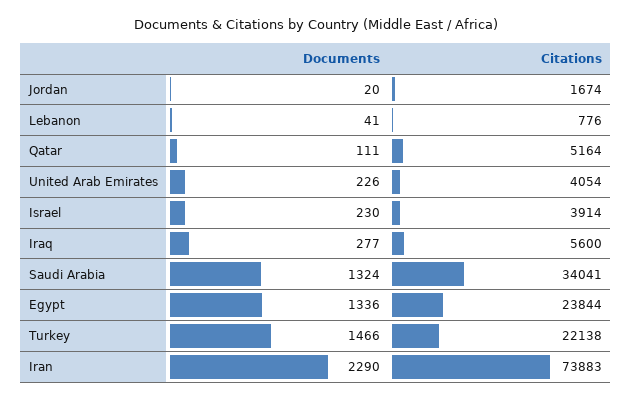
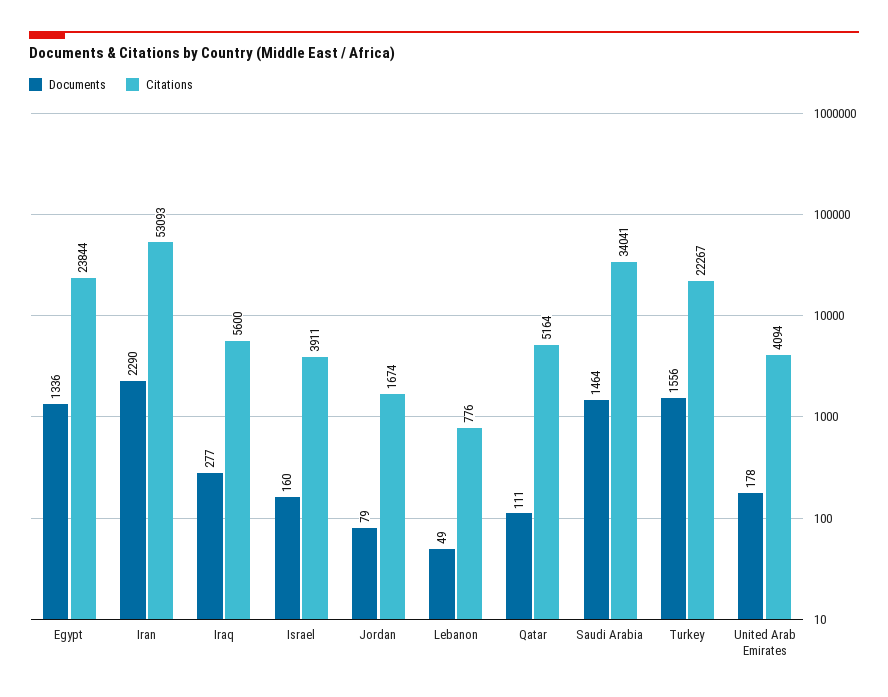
Documents, Jordan: 20 -> 79
Documents, Lebanon: 41 -> 49
Documents, United Arab Emirates: 226 -> 178
Citations, United Arab Emirates: 4054 -> 4094
Documents, Israel: 230 -> 160
Citations, Israel: 3914 -> 3911
Documents, Saudi Arabia: 1324 -> 1464
Documents, Turkey: 1466 -> 1556
Citations, Turkey: 22138 -> 22267
Citations, Iran: 73883 -> 53093

